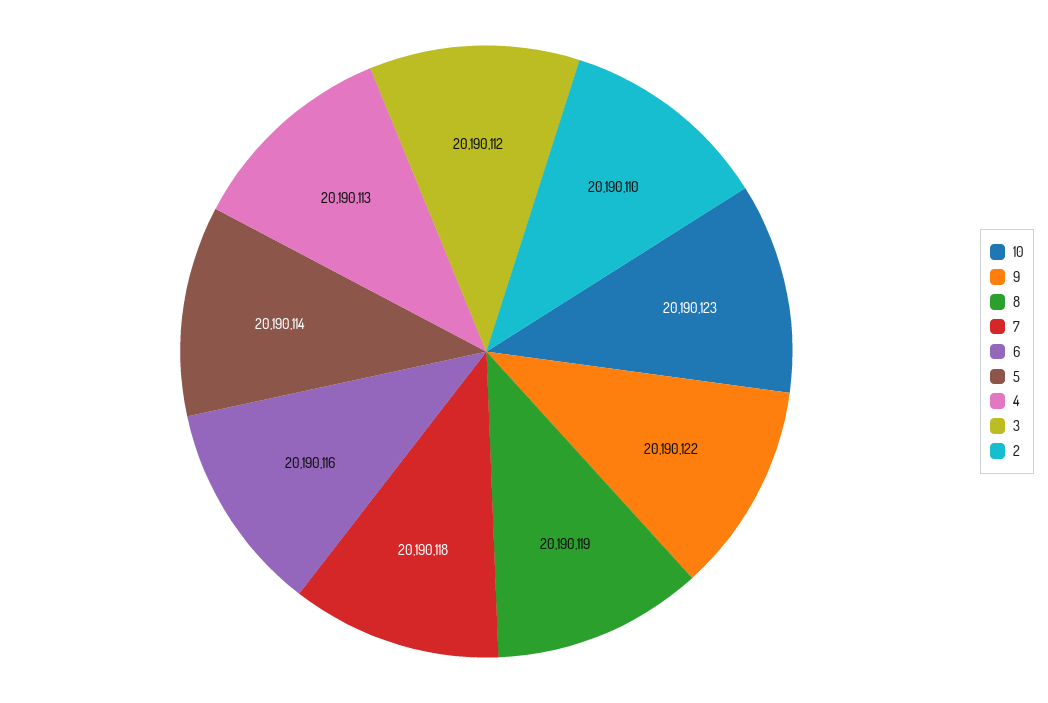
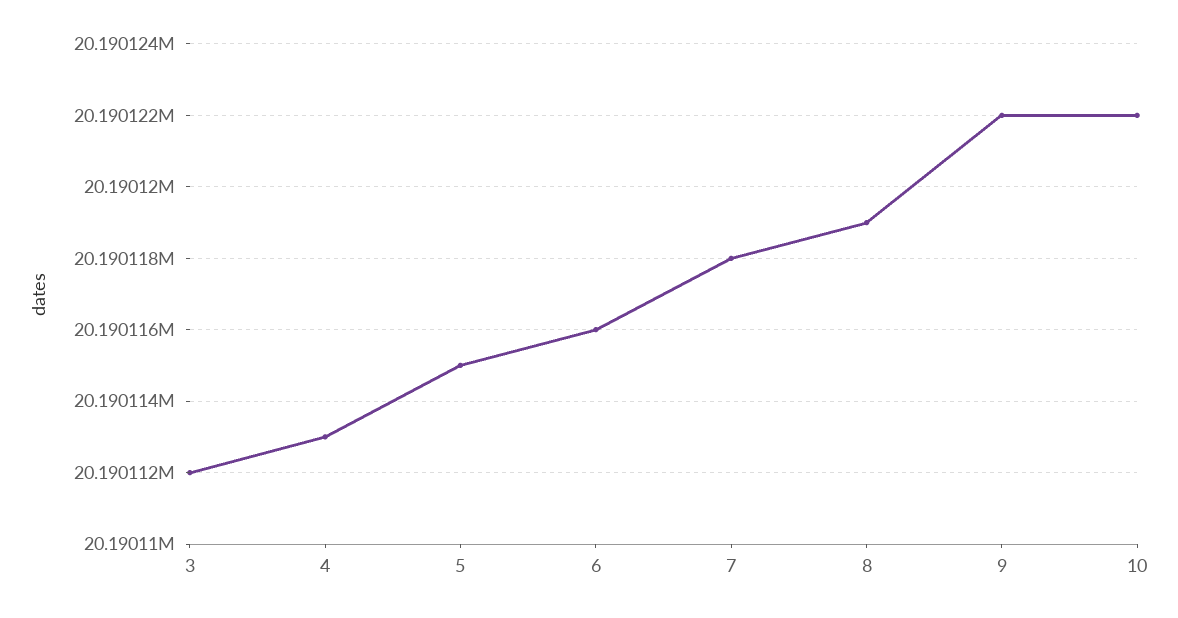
10: 20190123 -> 20190122
5: 20190114 -> 20190115
2: 20190110 -> none

